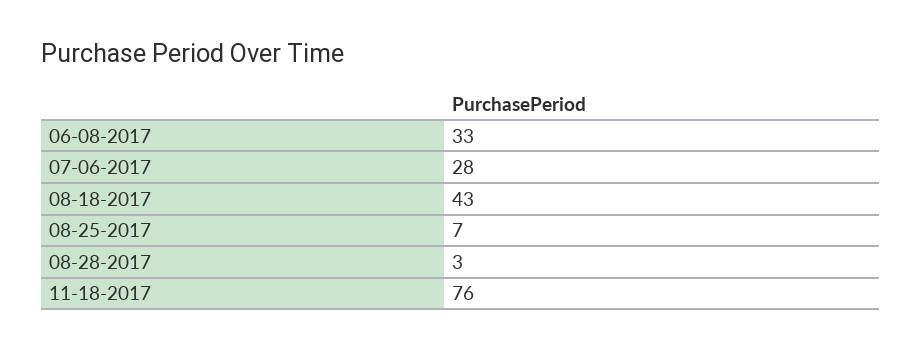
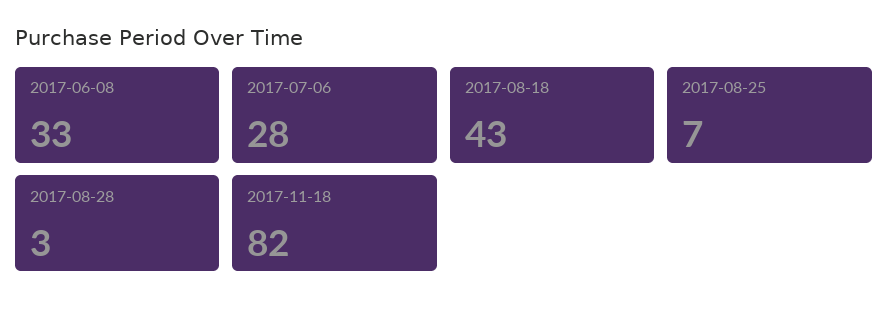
11-18-2017: 76 -> 82

